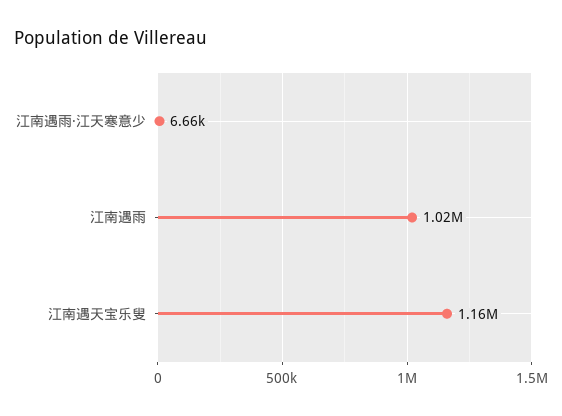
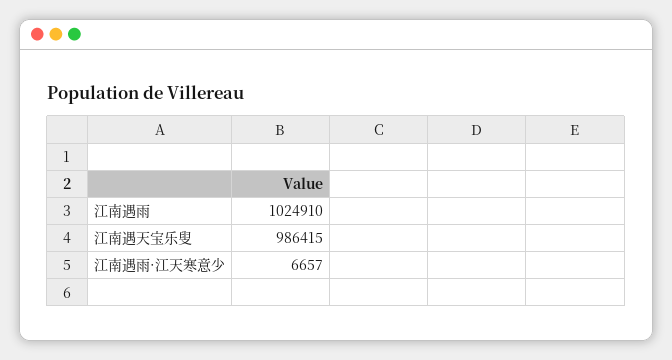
江南遇天宝乐叟: 1160000 -> 986415

